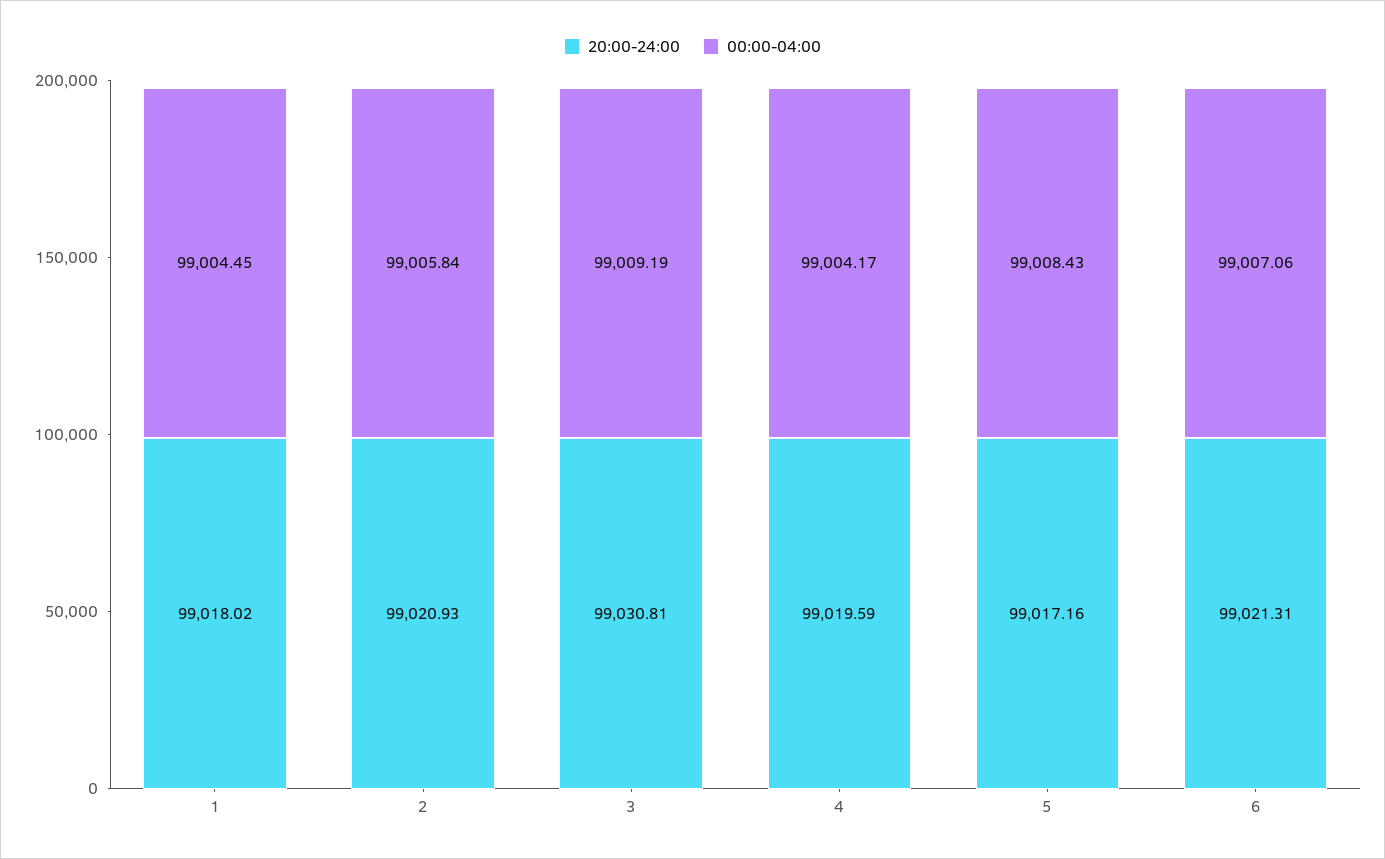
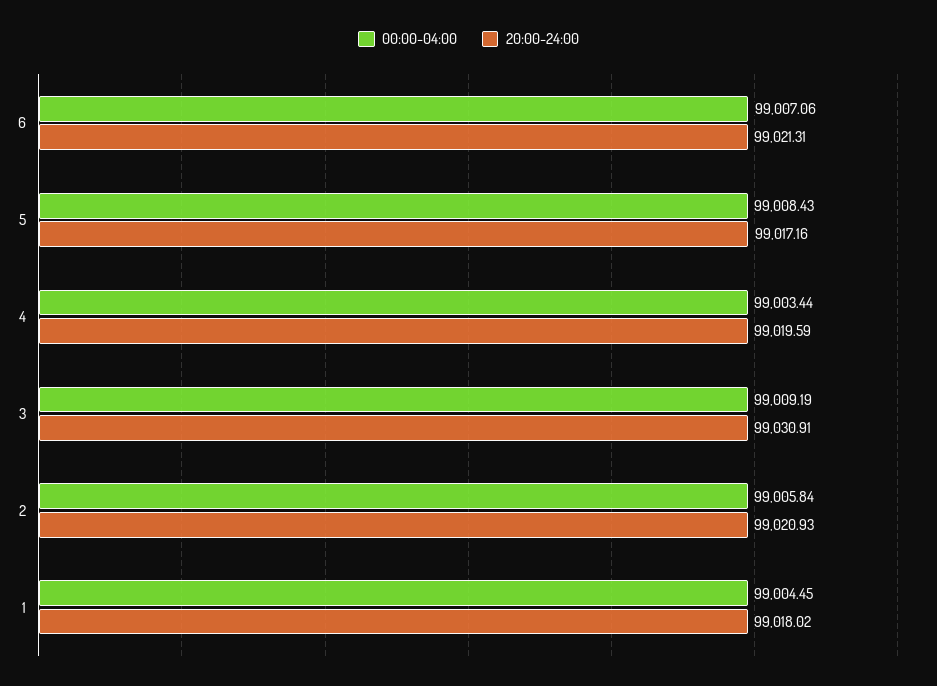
20:00-24:00, 3: 99030.81 -> 99030.91
00:00-04:00, 4: 99004.17 -> 99003.44

